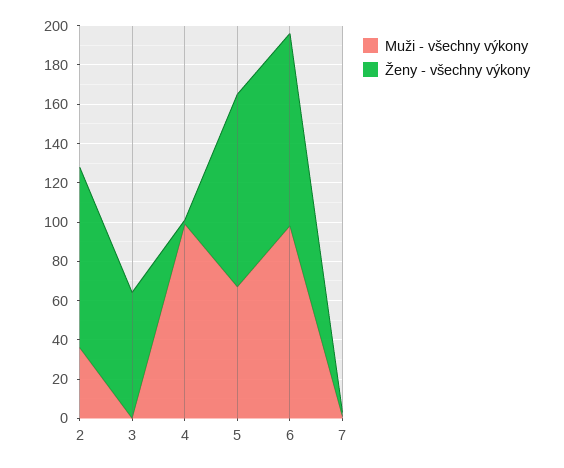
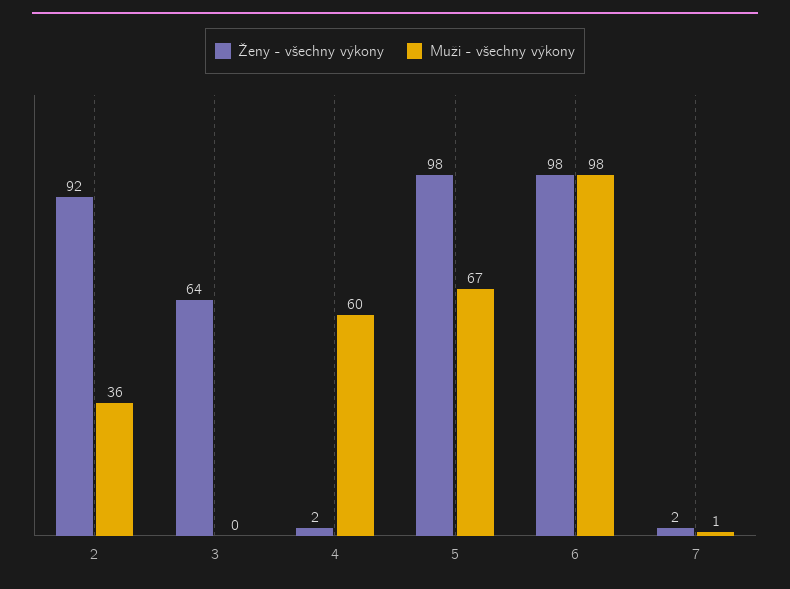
Muži - všechny výkony, 4: 100 -> 60

